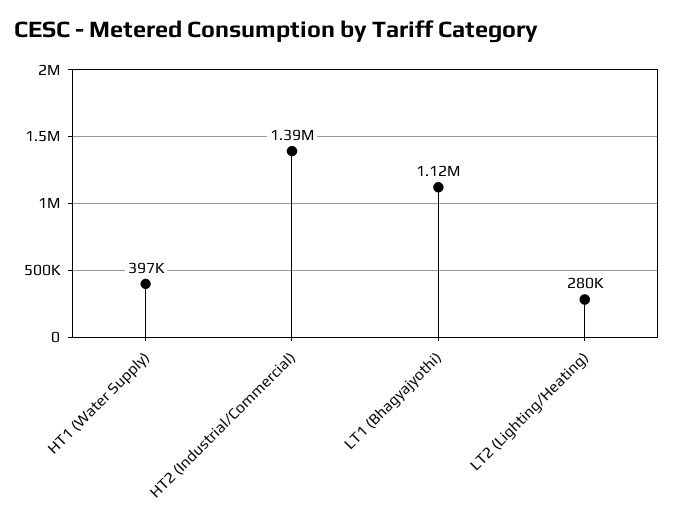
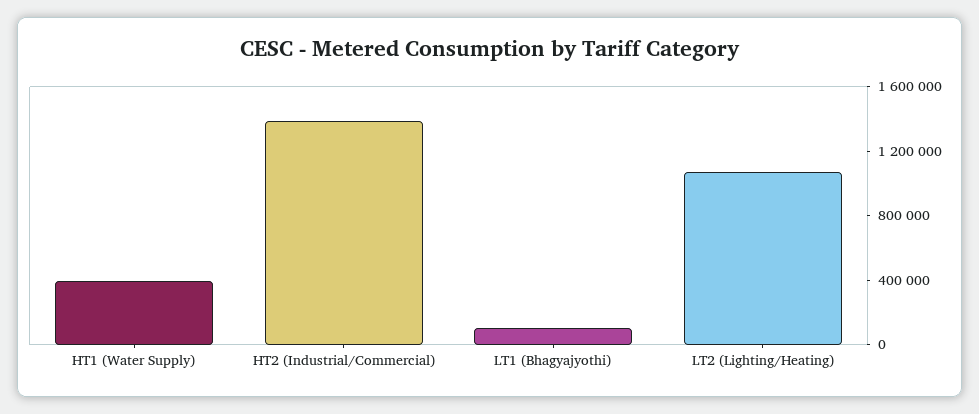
LT1 (Bhagyajyothi): 1120000 -> 100000
LT2 (Lighting/Heating): 280000 -> 1100000

